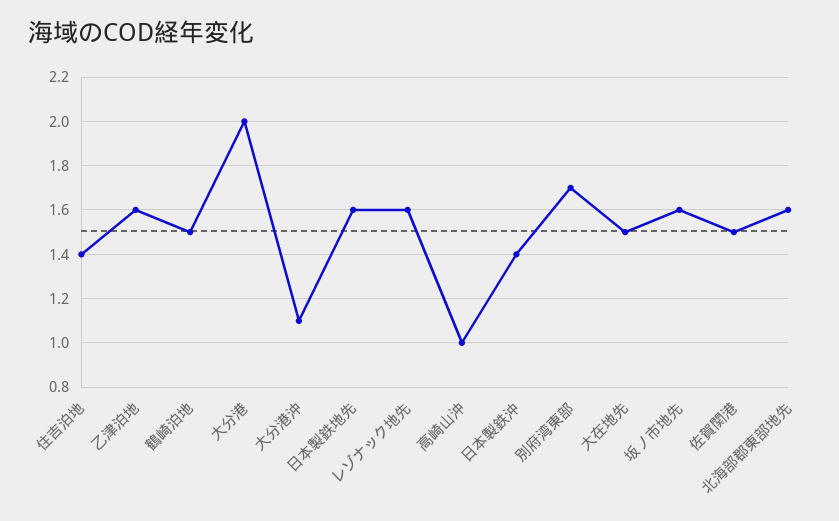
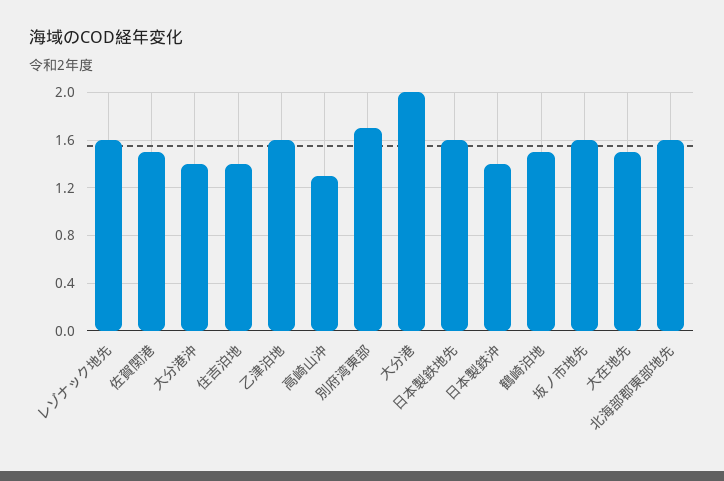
大分港沖: 1.1 -> 1.4
高崎山沖: 1 -> 1.3

